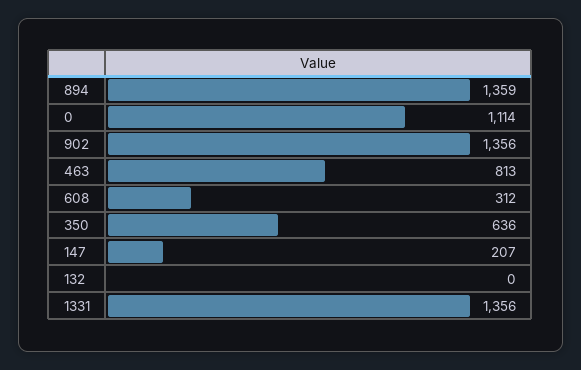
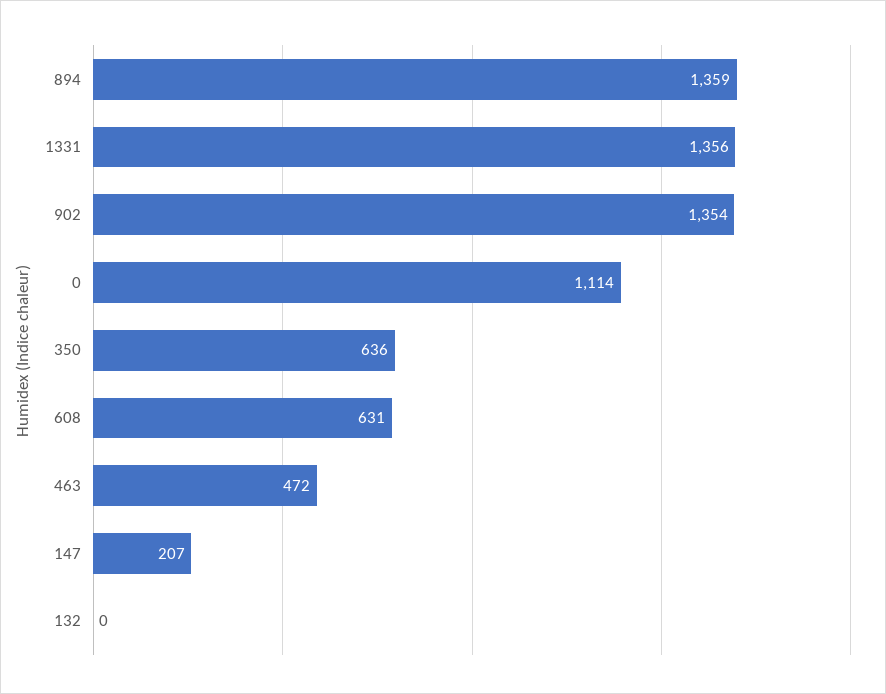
902: 1356 -> 1354
463: 813 -> 472
608: 312 -> 631

